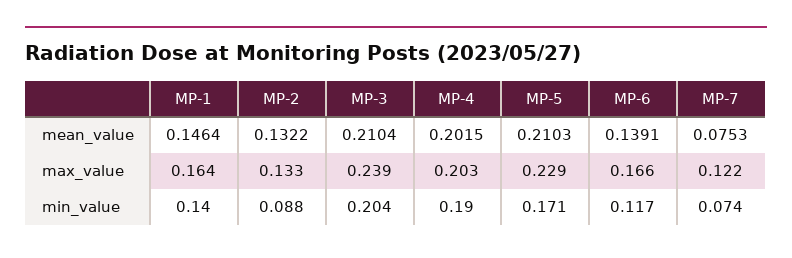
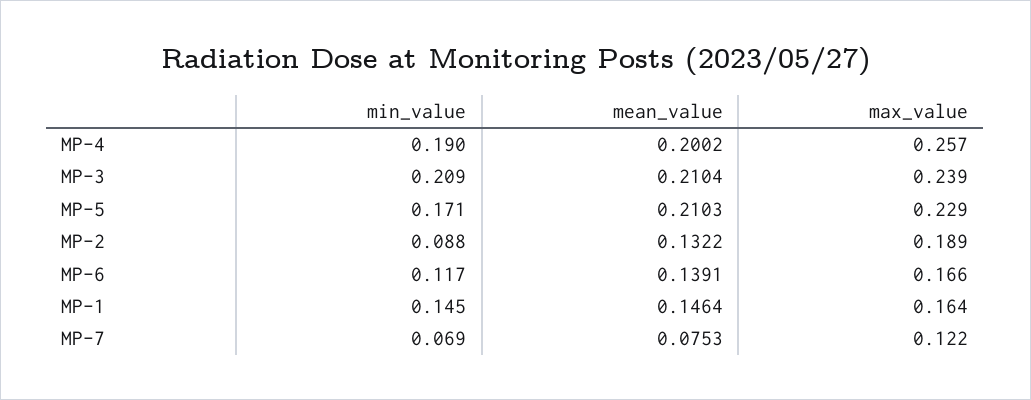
MP-4, mean_value: 0.2015 -> 0.2002
MP-2, max_value: 0.133 -> 0.189
MP-4, max_value: 0.203 -> 0.257
MP-1, min_value: 0.14 -> 0.145
MP-3, min_value: 0.204 -> 0.209
MP-7, min_value: 0.074 -> 0.069

